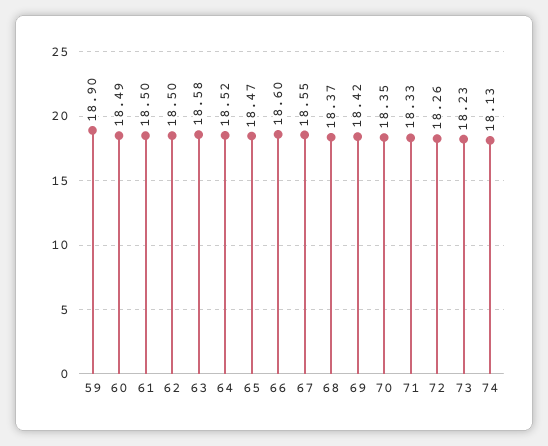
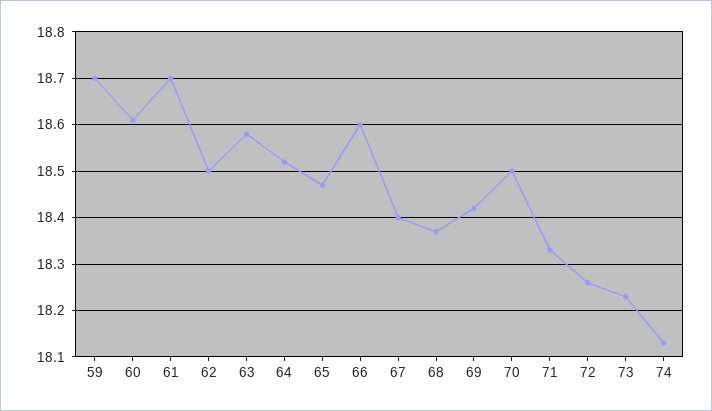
59: 18.9 -> 18.7
60: 18.49 -> 18.6
61: 18.5 -> 18.7
67: 18.55 -> 18.4
70: 18.35 -> 18.5

